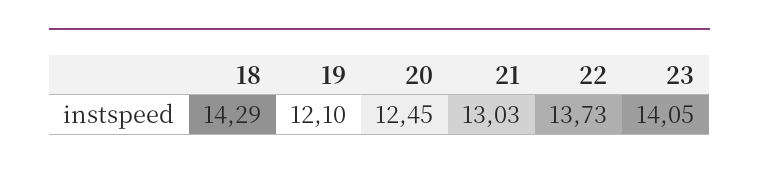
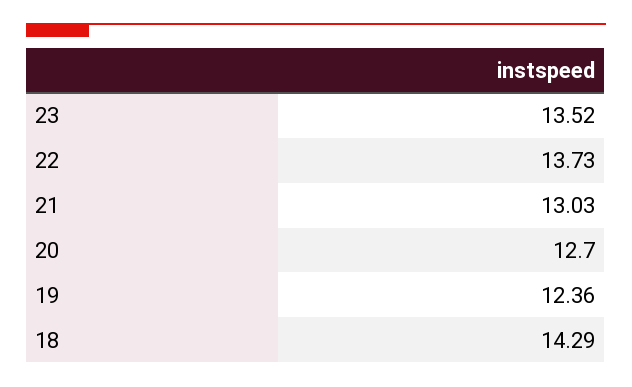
19: 12.1 -> 12.36
20: 12.45 -> 12.7
23: 14.05 -> 13.52

